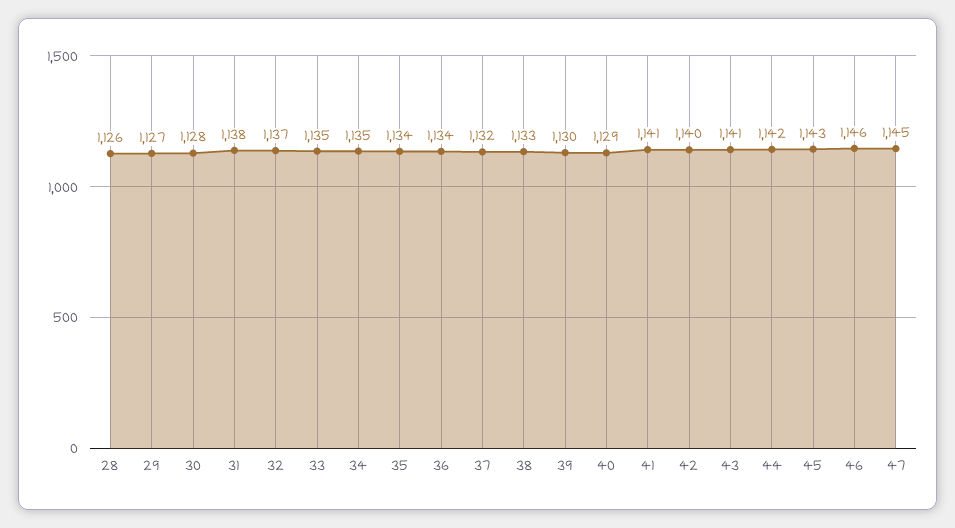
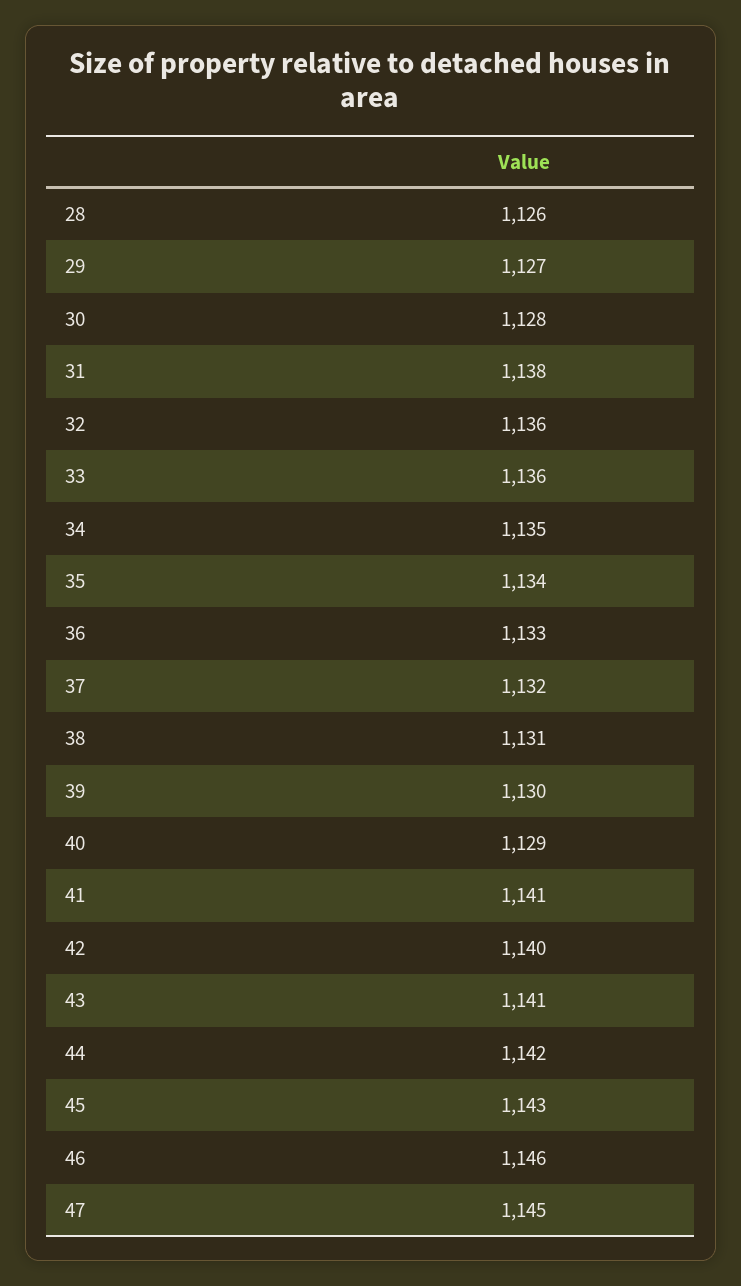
32: 1137 -> 1136
33: 1135 -> 1136
36: 1134 -> 1133
38: 1133 -> 1131

